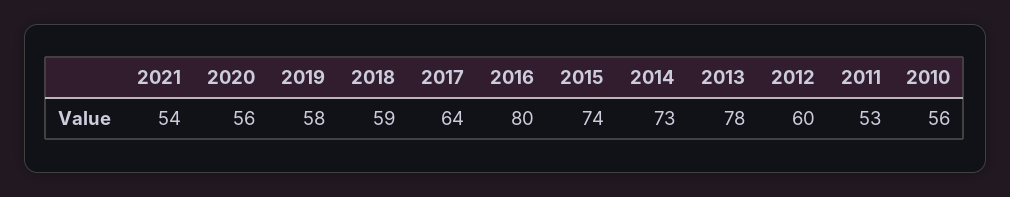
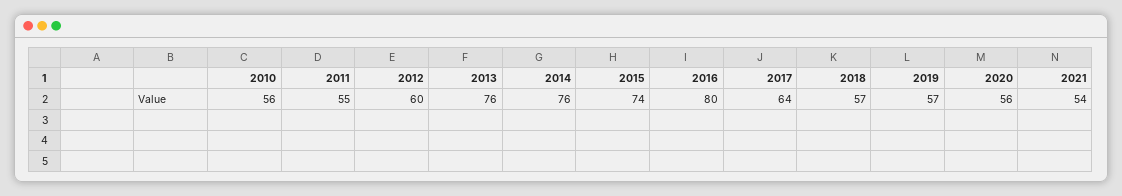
2019: 58 -> 57
2018: 59 -> 57
2014: 73 -> 76
2013: 78 -> 76
2011: 53 -> 55

